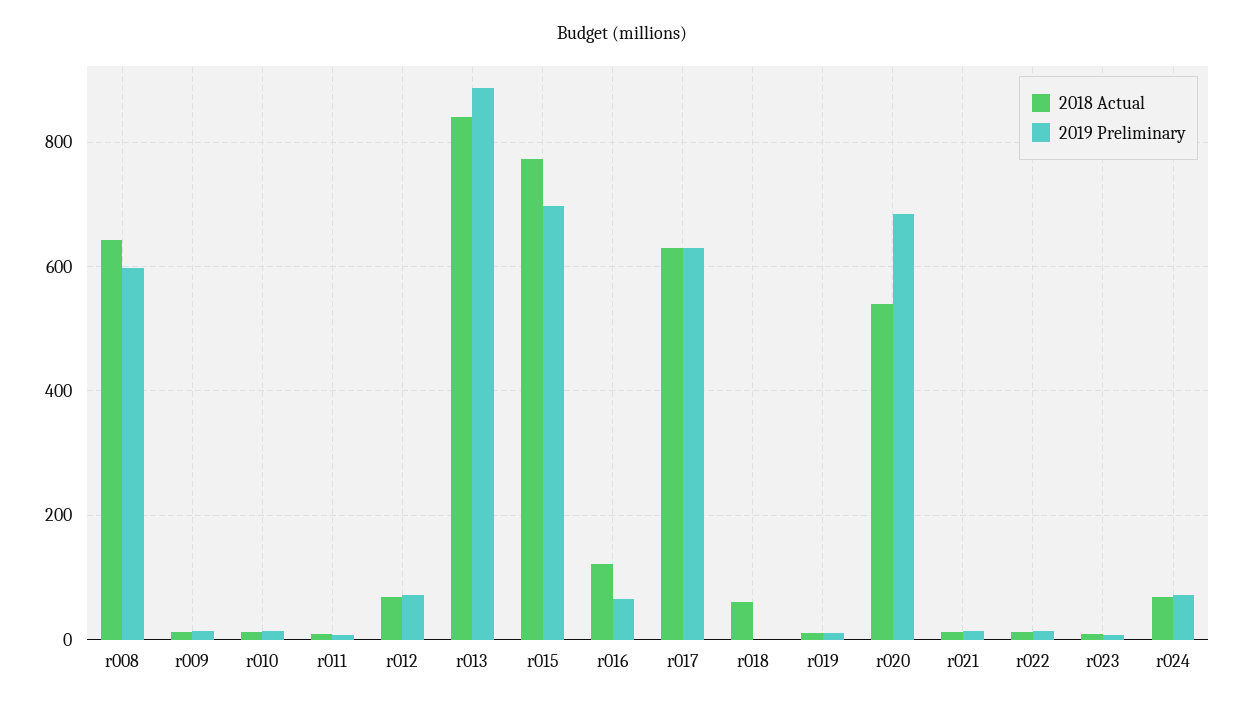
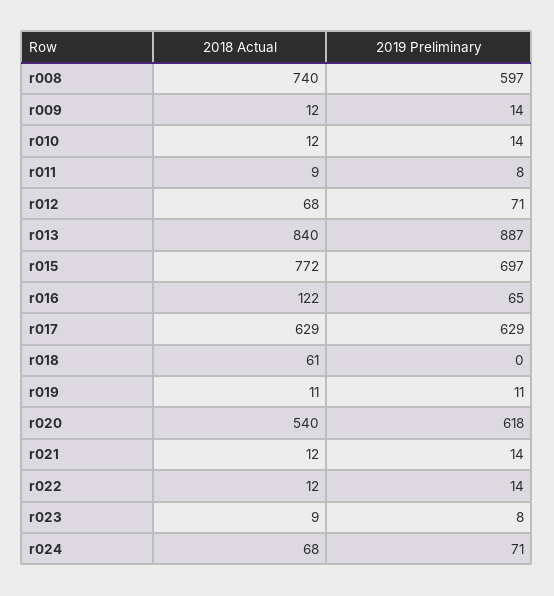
2018 Actual, r008: 640 -> 740
2019 Preliminary, r020: 680 -> 618

